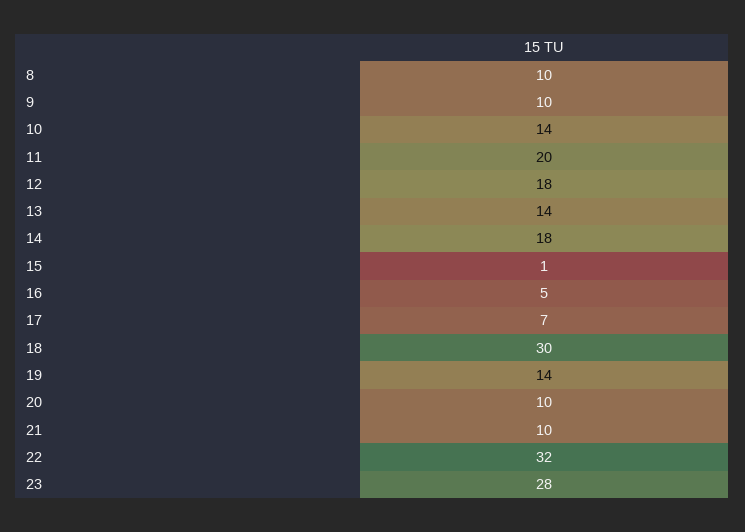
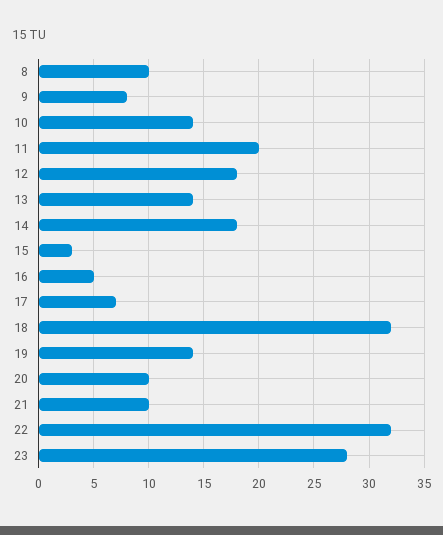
9: 10 -> 8
15: 1 -> 3
18: 30 -> 32

